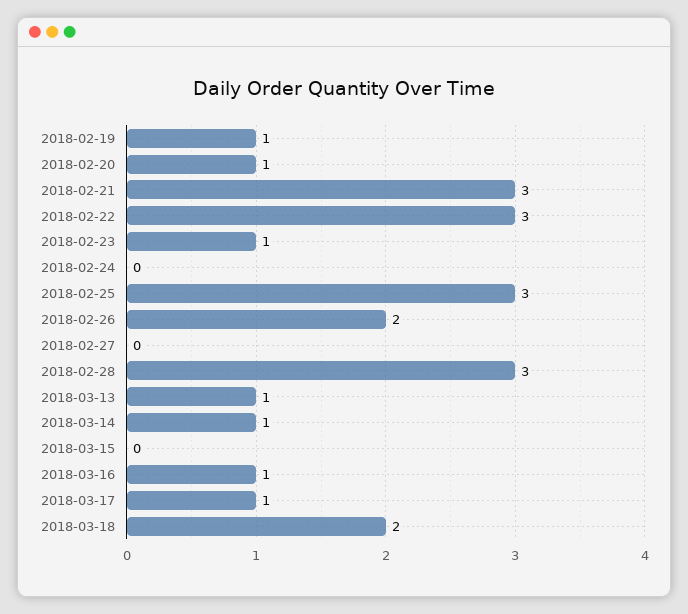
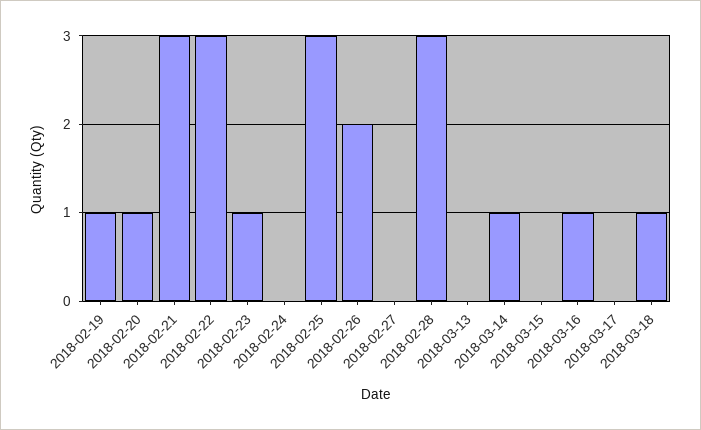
2018-03-13: 1 -> 0
2018-03-17: 1 -> 0
2018-03-18: 2 -> 1

